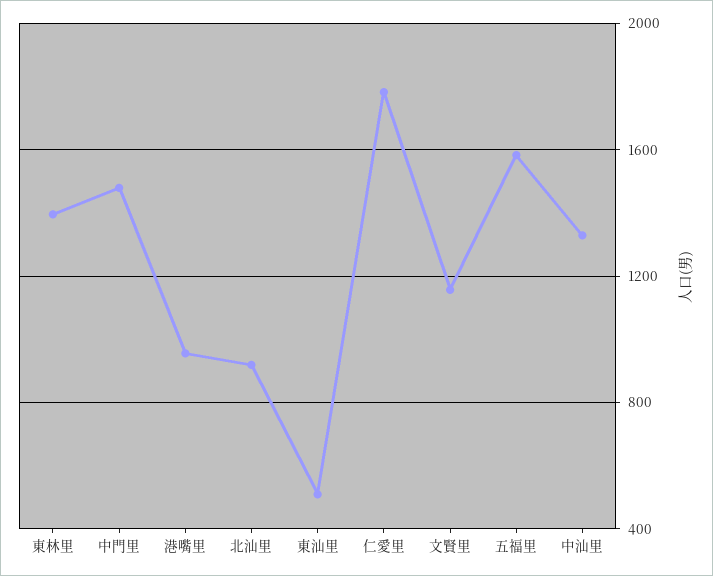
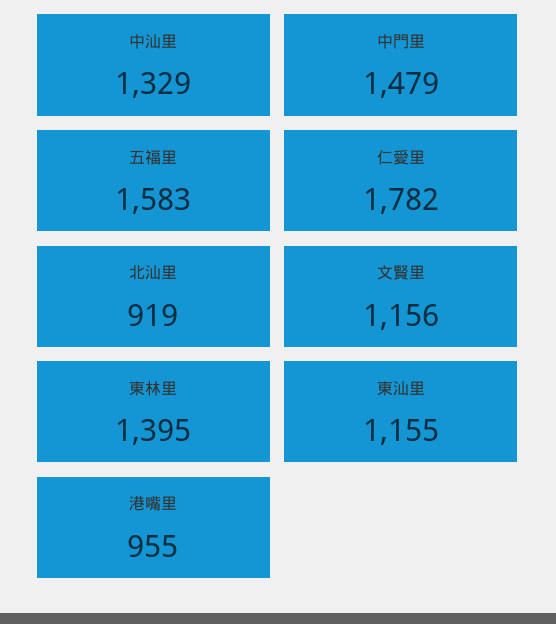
東汕里: 500 -> 1155

